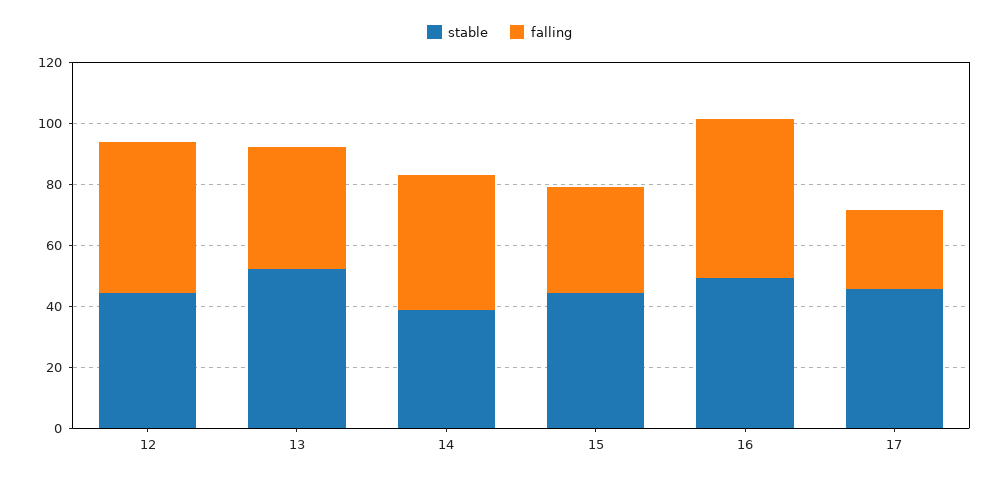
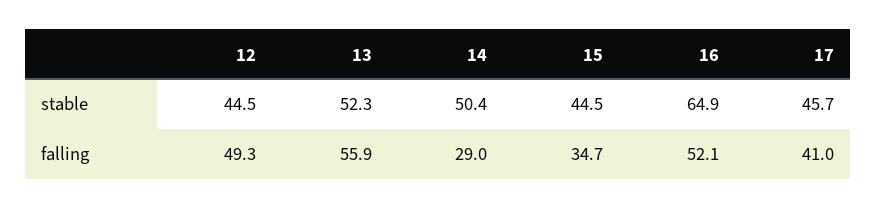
falling, 13: 40 -> 55.9
stable, 14: 40 -> 50.4
falling, 14: 45 -> 29
stable, 16: 50 -> 64.9
falling, 17: 25 -> 41

